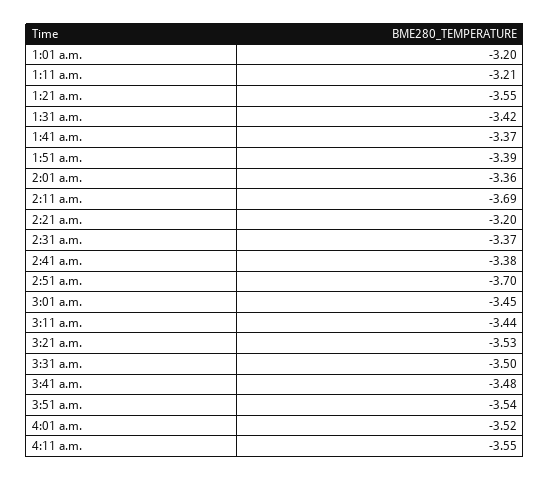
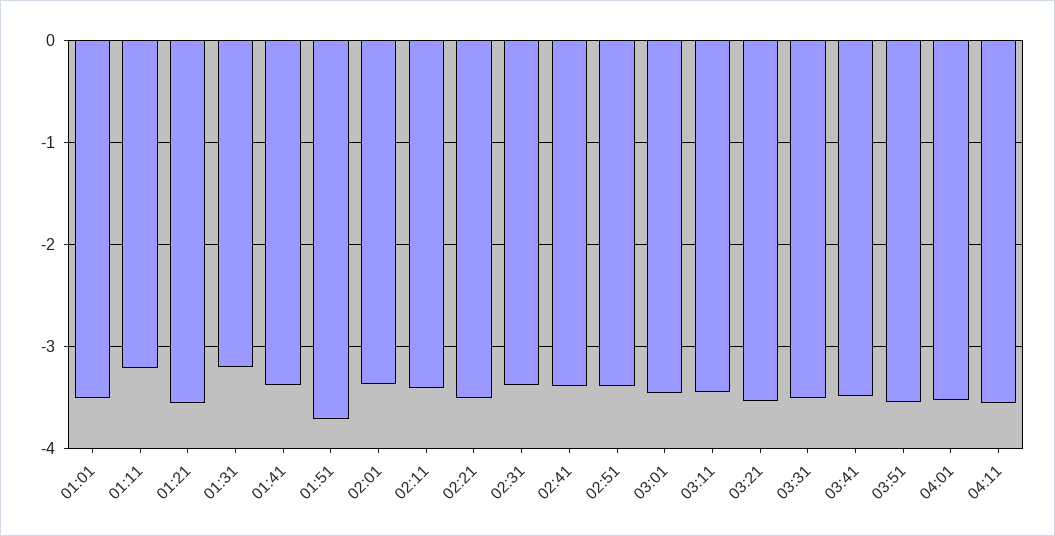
1:01 a.m.: -3.2 -> -3.5
1:31 a.m.: -3.42 -> -3.2
1:51 a.m.: -3.39 -> -3.7
2:11 a.m.: -3.69 -> -3.4
2:21 a.m.: -3.2 -> -3.5
2:51 a.m.: -3.7 -> -3.4

